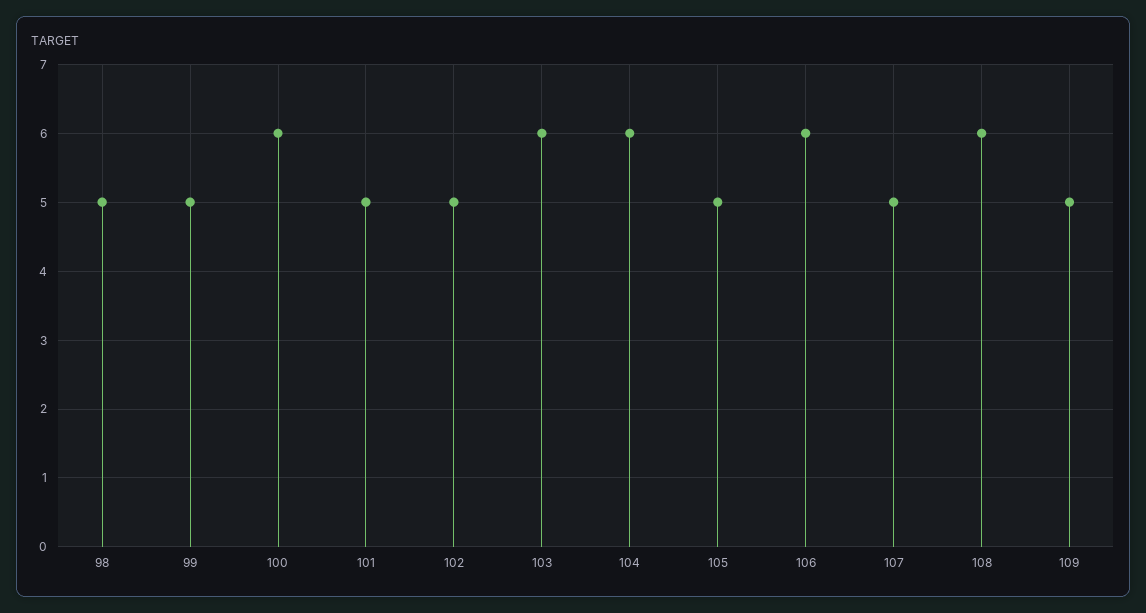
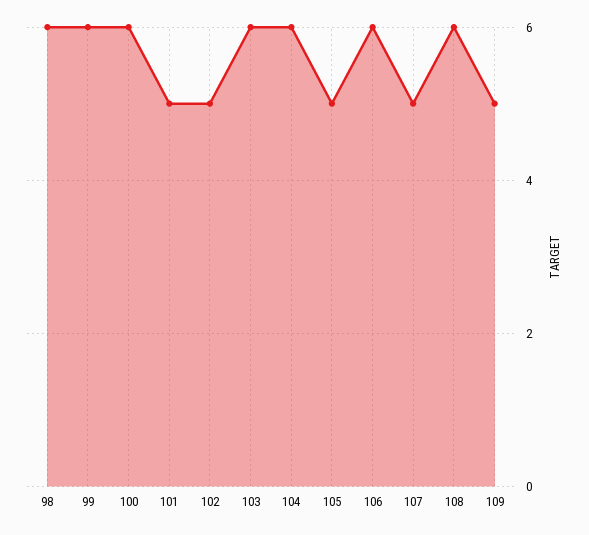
98: 5 -> 6
99: 5 -> 6

